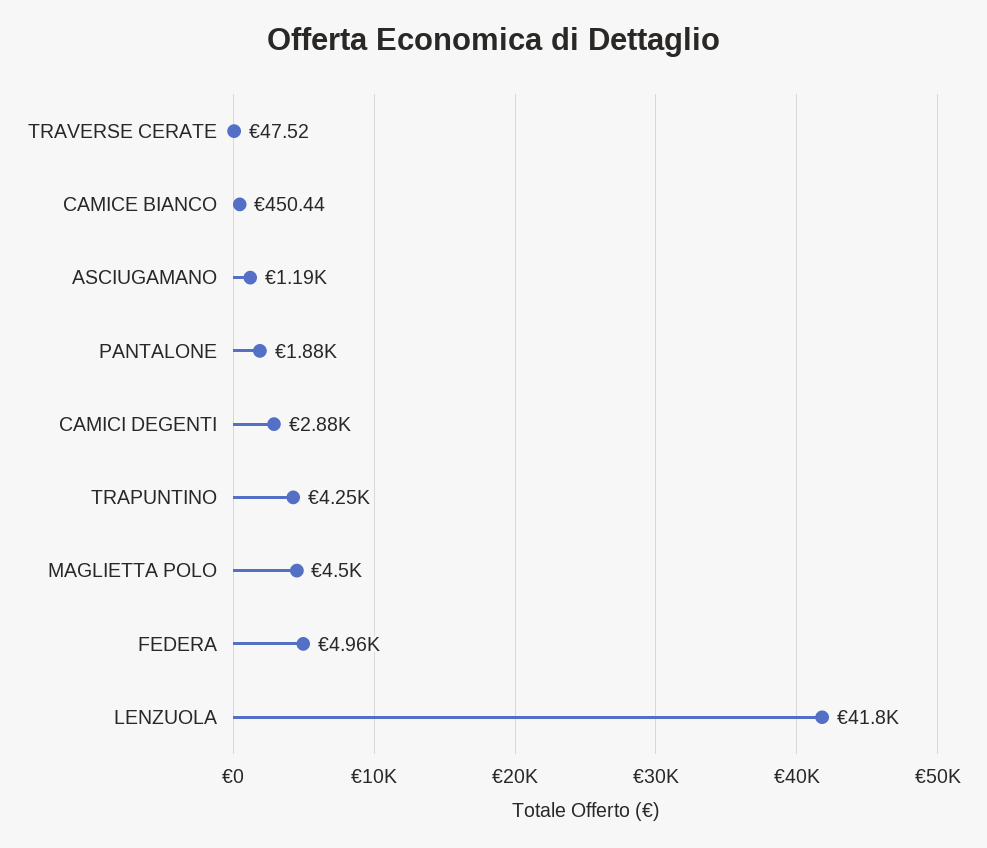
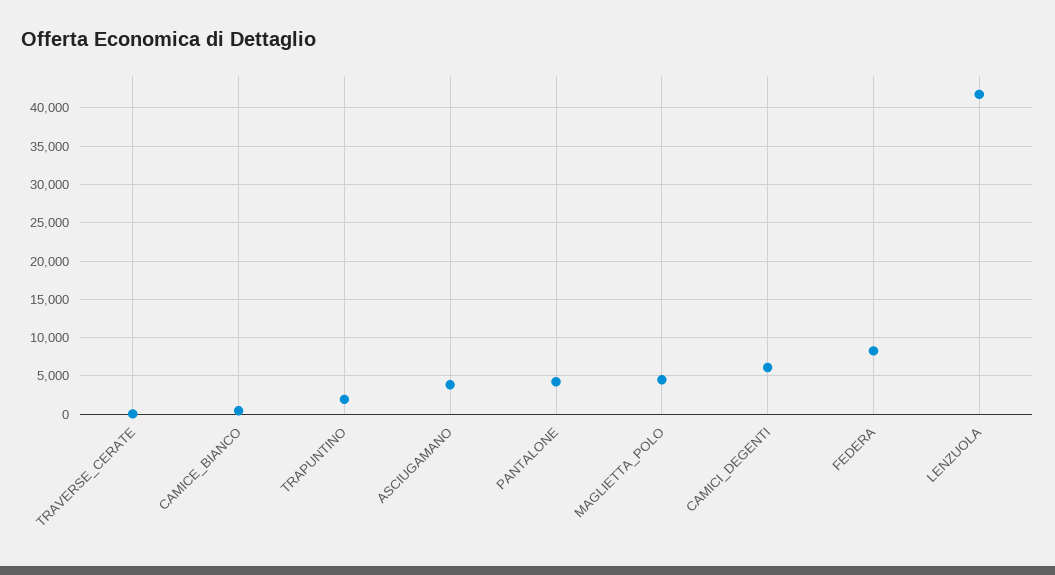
ASCIUGAMANO: 1190 -> 4000
PANTALONE: 1880 -> 4000
CAMICI DEGENTI: 2880 -> 6000
TRAPUNTINO: 4250 -> 2000
FEDERA: 4960 -> 8000

